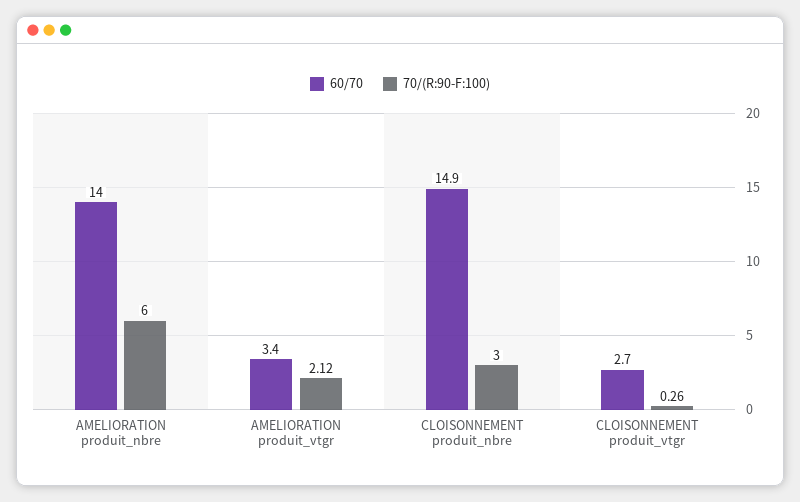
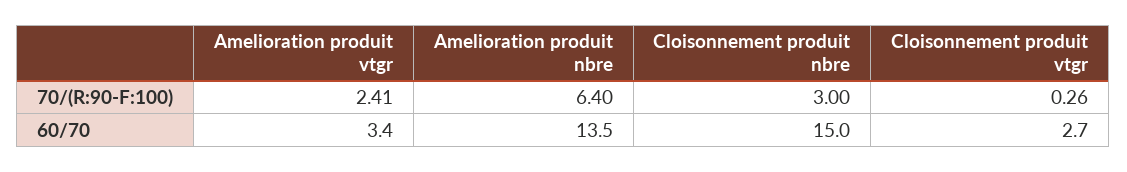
60/70, AMELIORATION produit_nbre: 14 -> 13.5
70/(R:90-F:100), AMELIORATION produit_nbre: 6 -> 6.4
70/(R:90-F:100), AMELIORATION produit_vtgr: 2.12 -> 2.41
60/70, CLOISONNEMENT produit_nbre: 14.9 -> 15

